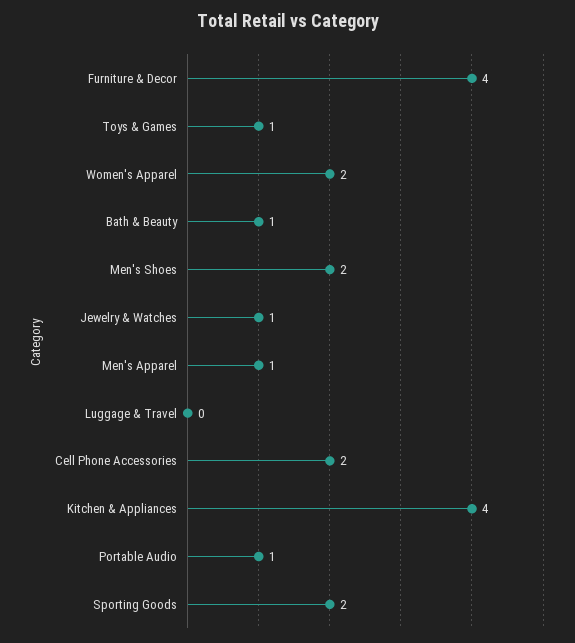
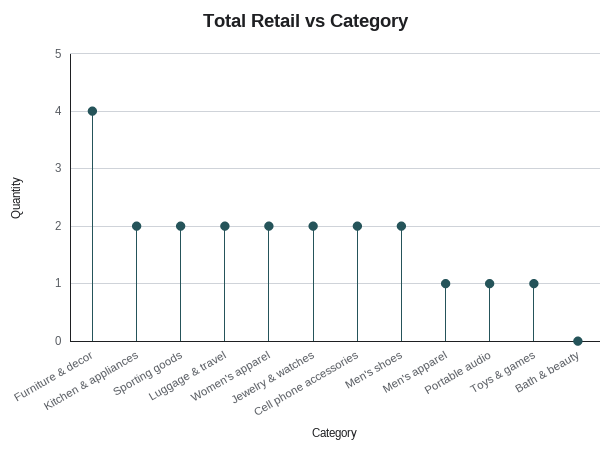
Bath & Beauty: 1 -> 0
Jewelry & Watches: 1 -> 2
Luggage & Travel: 0 -> 2
Kitchen & Appliances: 4 -> 2

